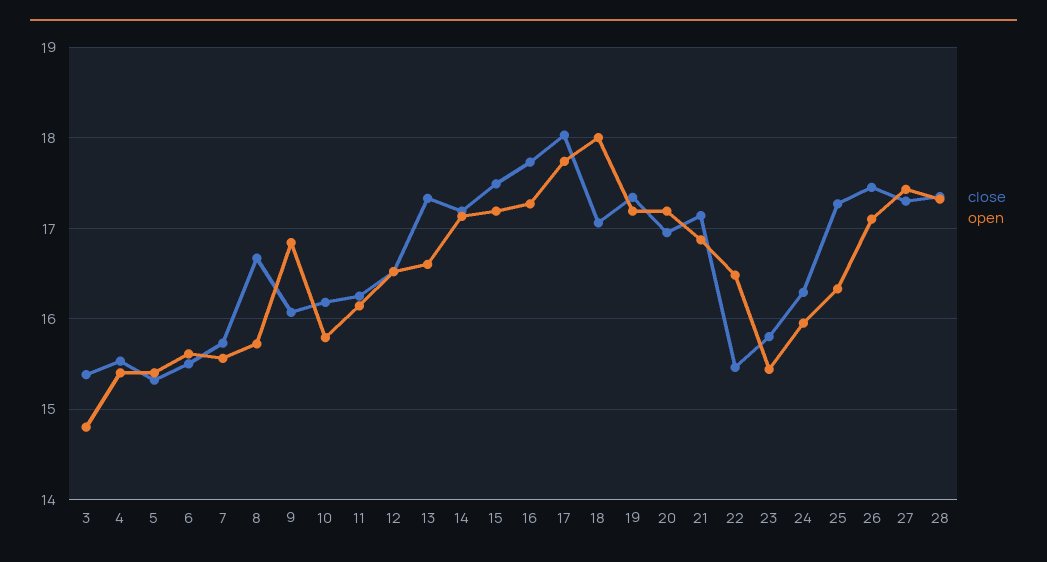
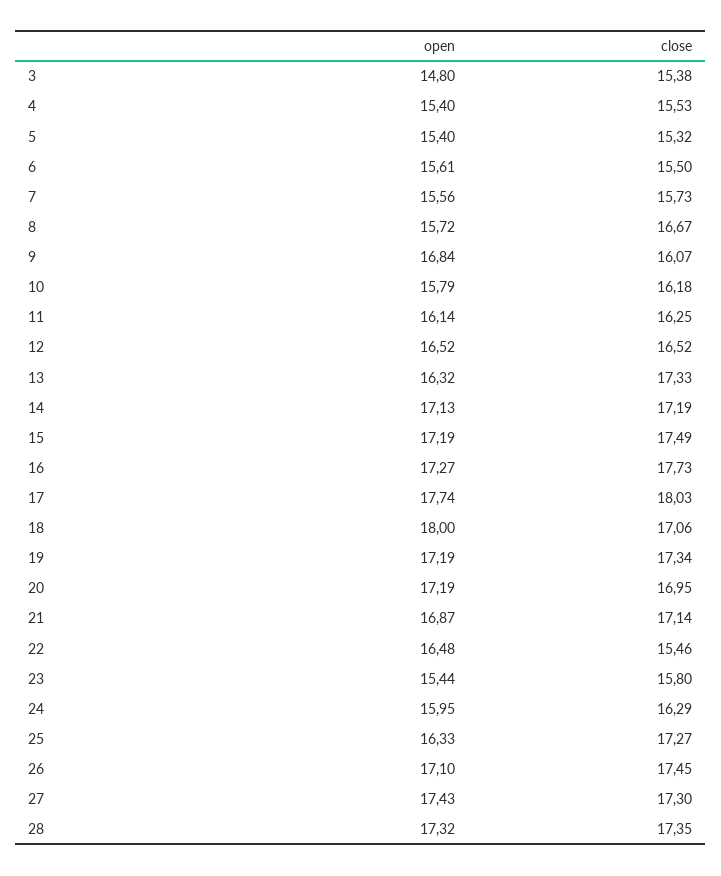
open, 13: 16.6 -> 16.32

